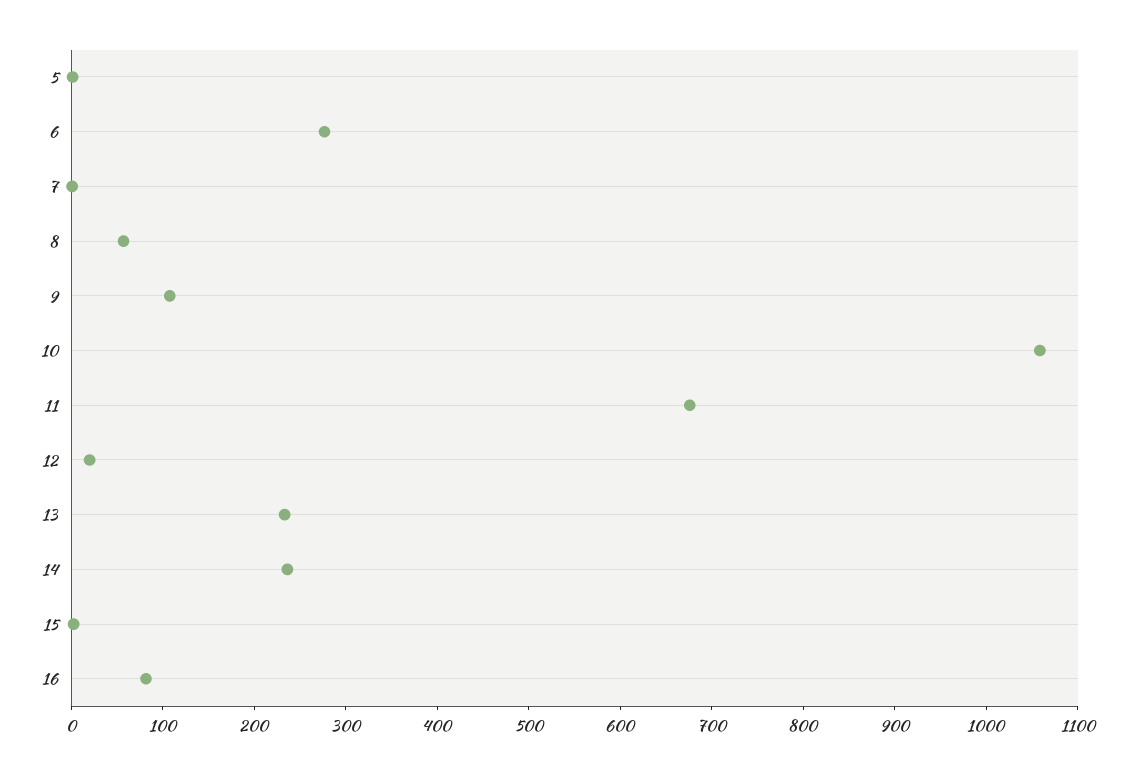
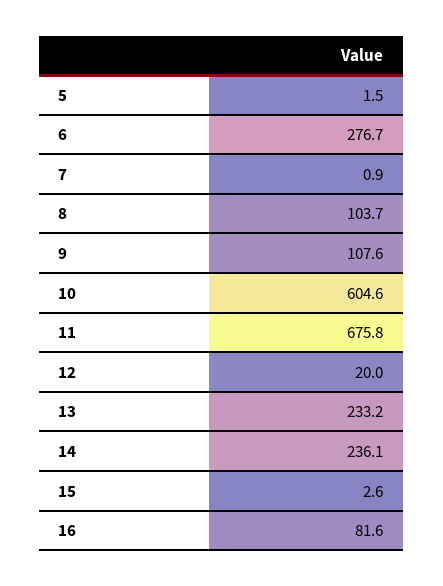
8: 60 -> 103.7
10: 1060 -> 604.6

